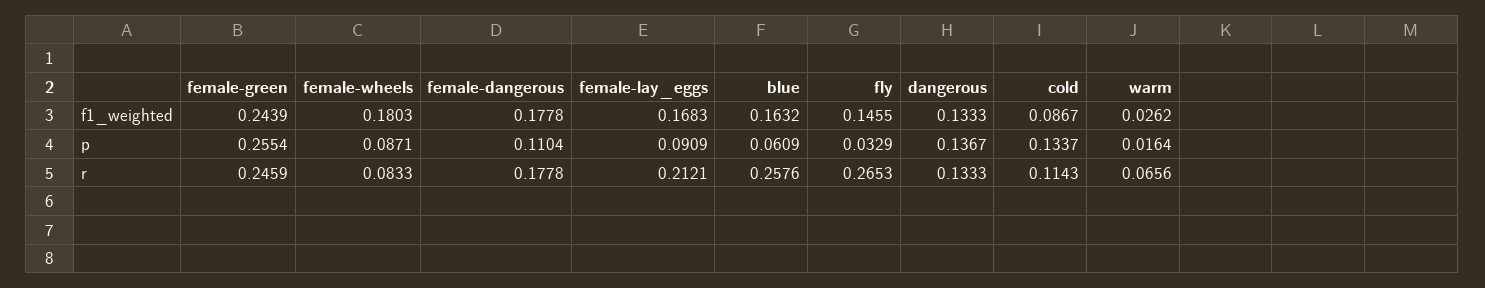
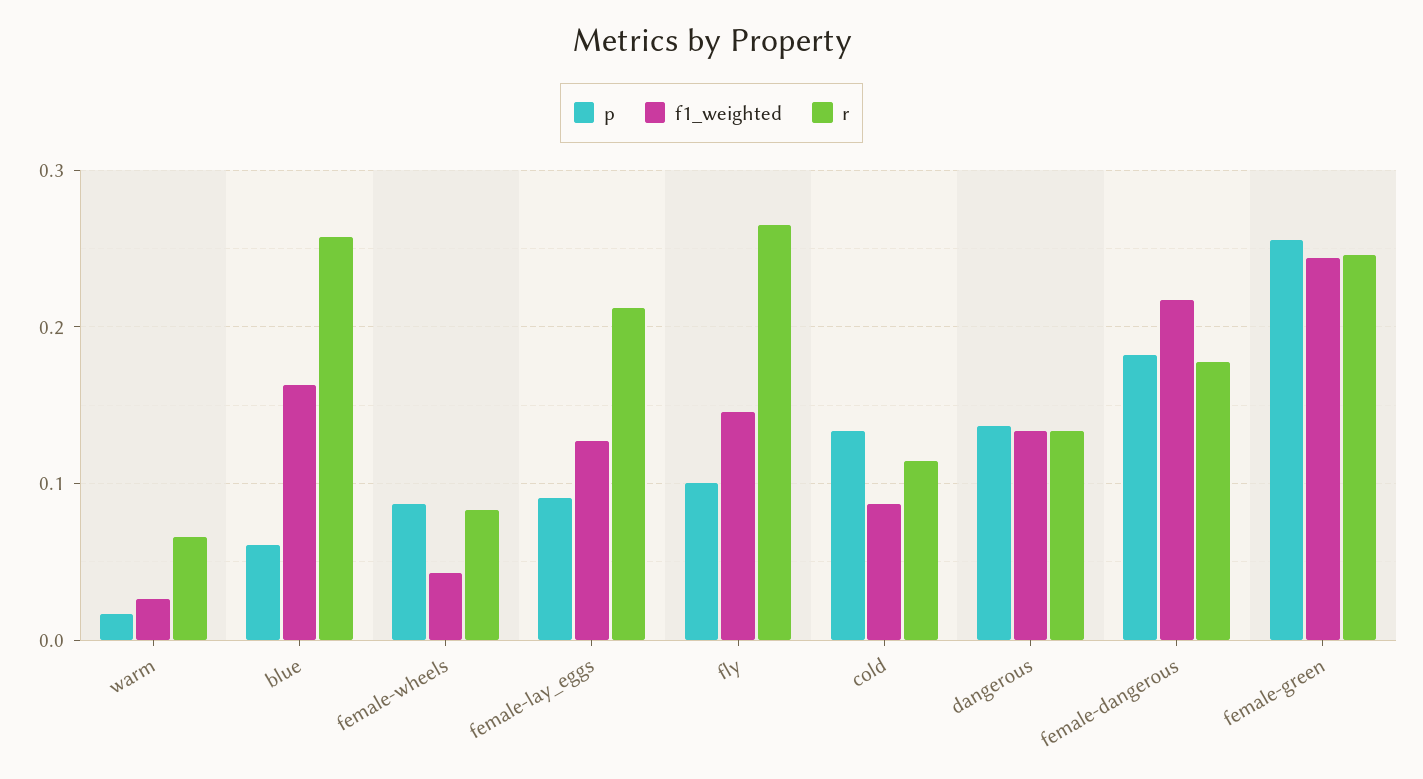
f1_weighted, female-wheels: 0.1803 -> 0.04
f1_weighted, female-dangerous: 0.1778 -> 0.22
f1_weighted, female-lay_eggs: 0.1683 -> 0.13
p, female-dangerous: 0.1104 -> 0.18
p, fly: 0.0329 -> 0.1

